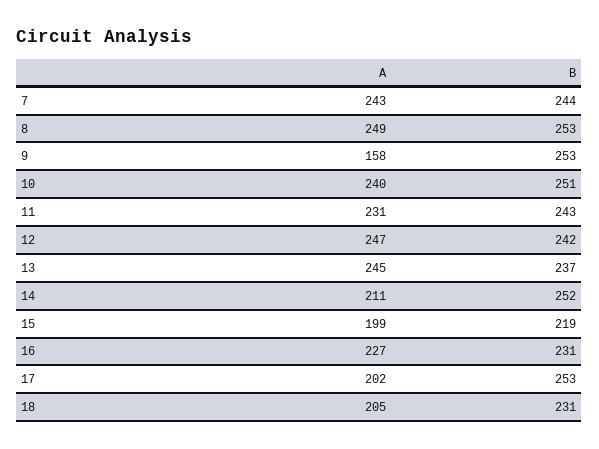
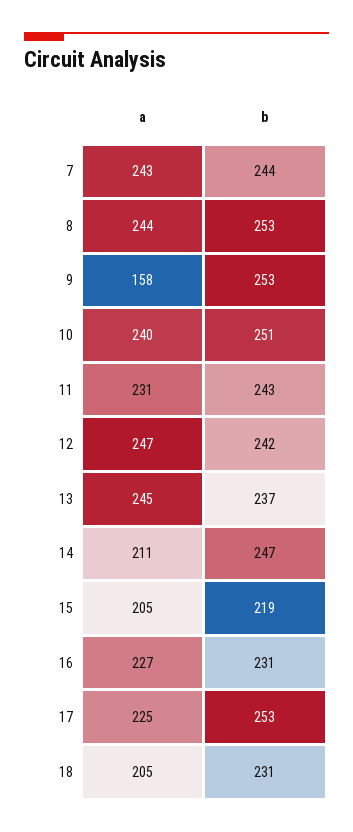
A, 8: 249 -> 244
B, 14: 252 -> 247
A, 15: 199 -> 205
A, 17: 202 -> 225

